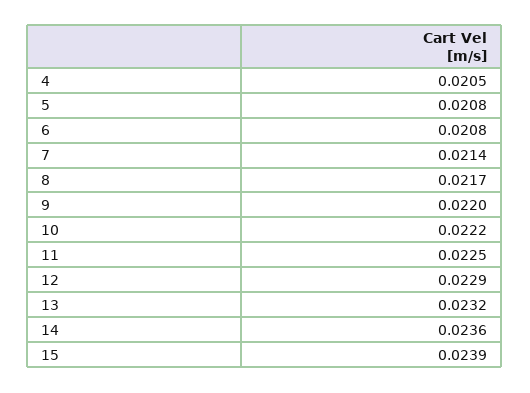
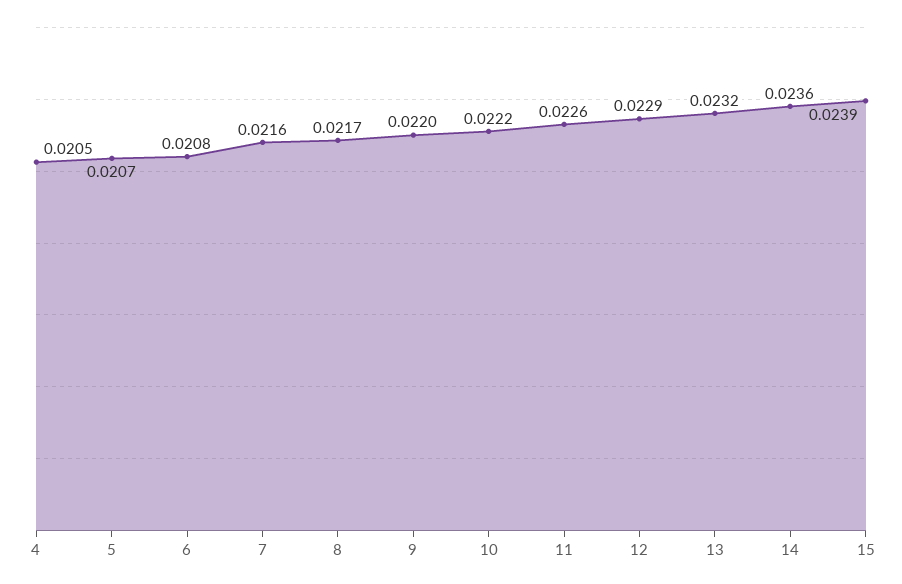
5: 0.0208 -> 0.0207
7: 0.0214 -> 0.0216
11: 0.0225 -> 0.0226

